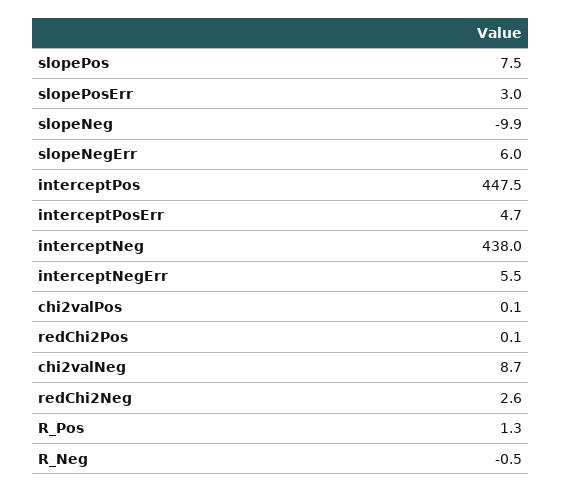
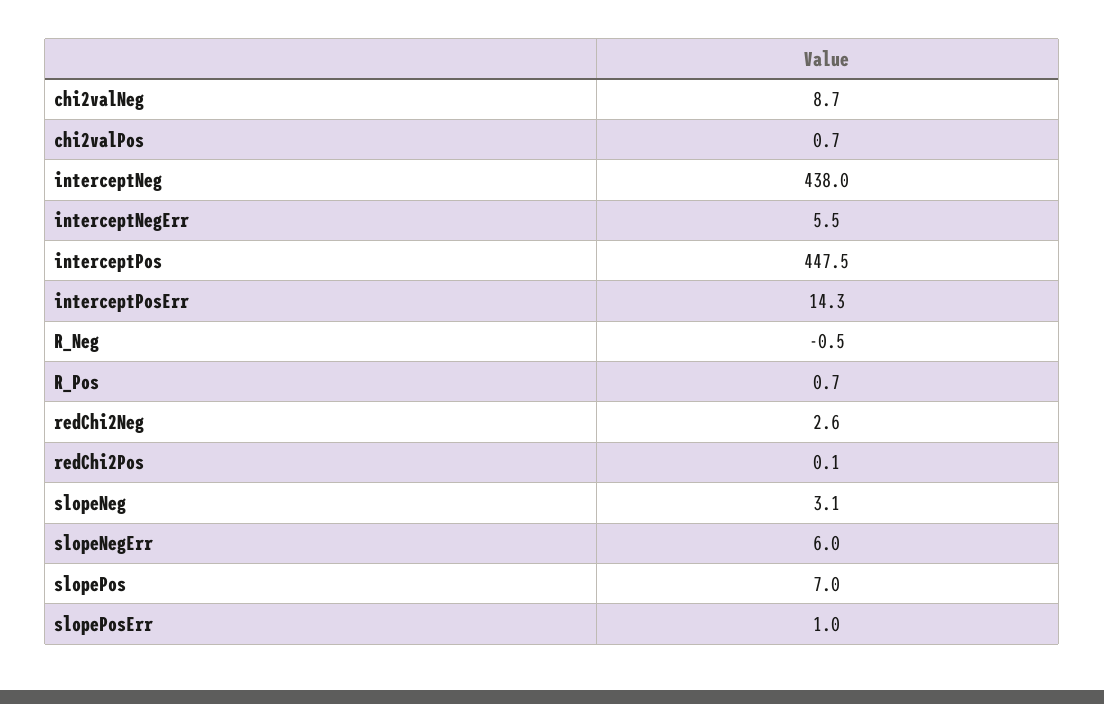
slopePos: 7.5 -> 7
slopePosErr: 3 -> 1
slopeNeg: -9.9 -> 3.1
interceptPosErr: 4.7 -> 14.3
chi2valPos: 0.1 -> 0.7
R_Pos: 1.3 -> 0.7

